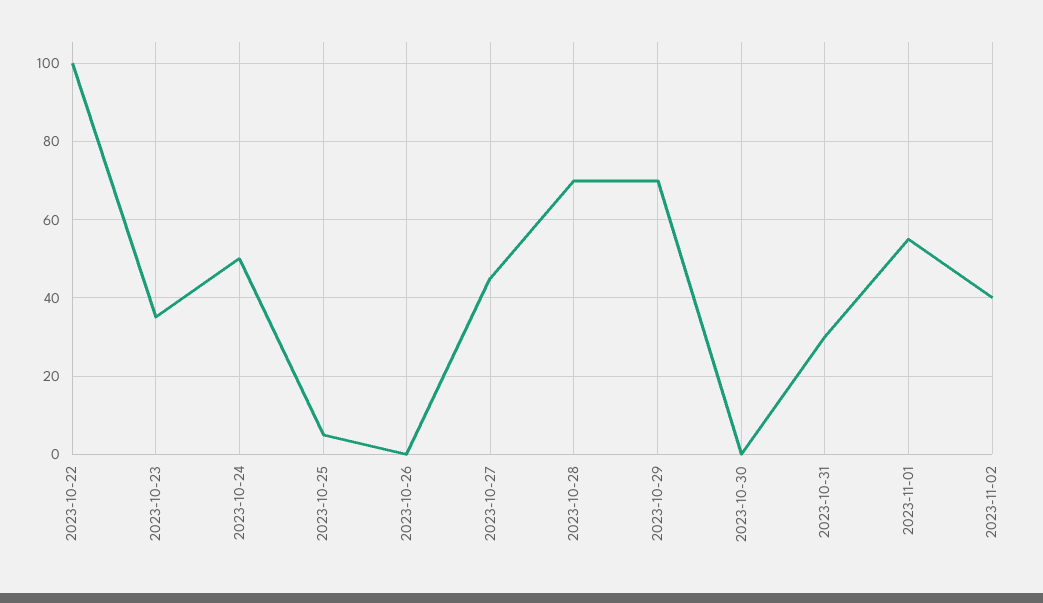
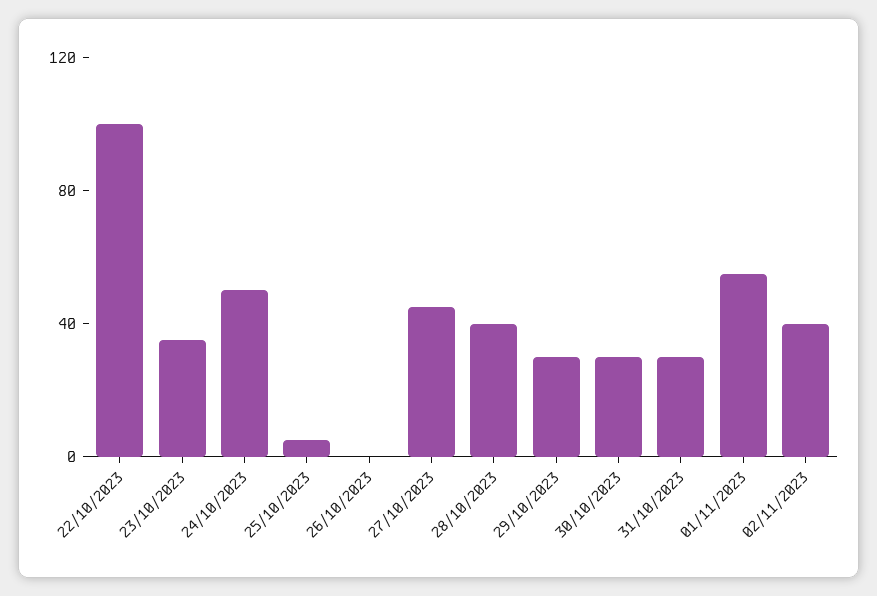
2023-10-28: 70 -> 40
2023-10-29: 70 -> 30
2023-10-30: 0 -> 30

